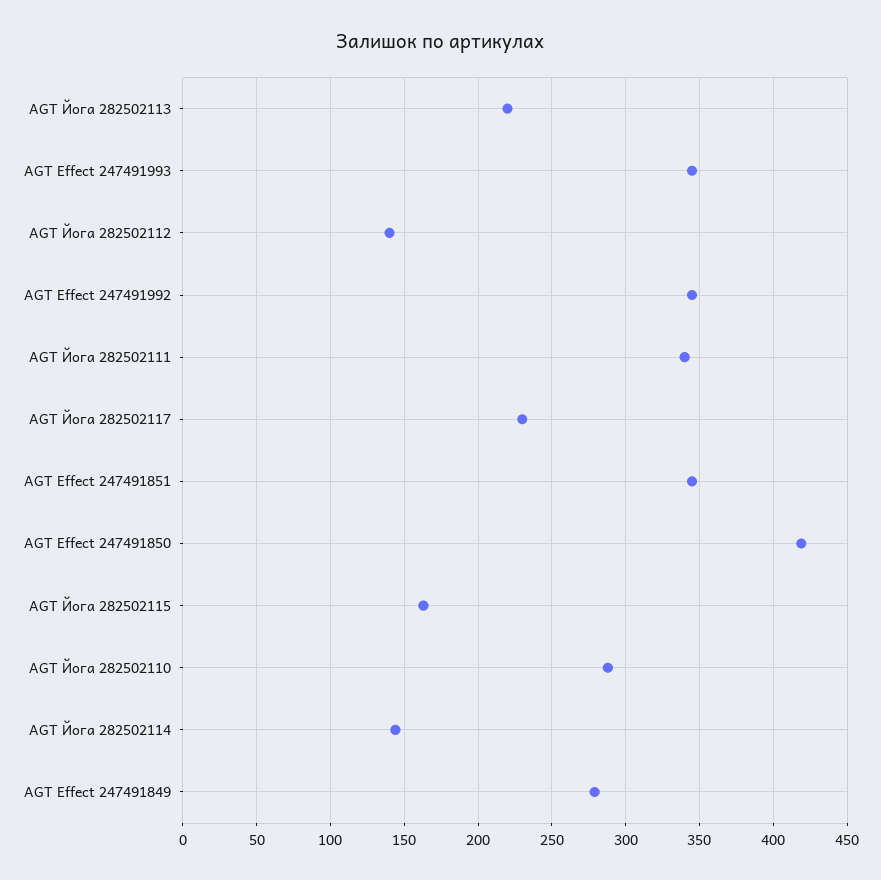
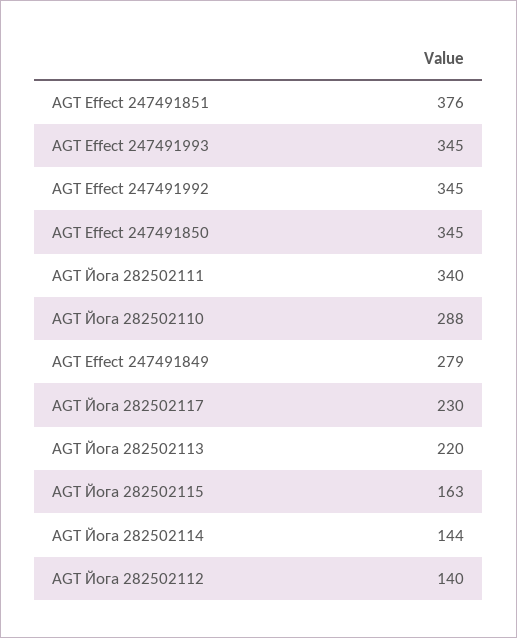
AGT Effect 247491851: 345 -> 376
AGT Effect 247491850: 420 -> 345

